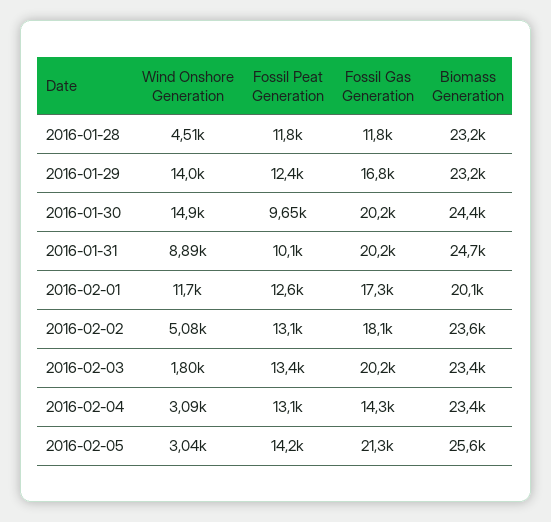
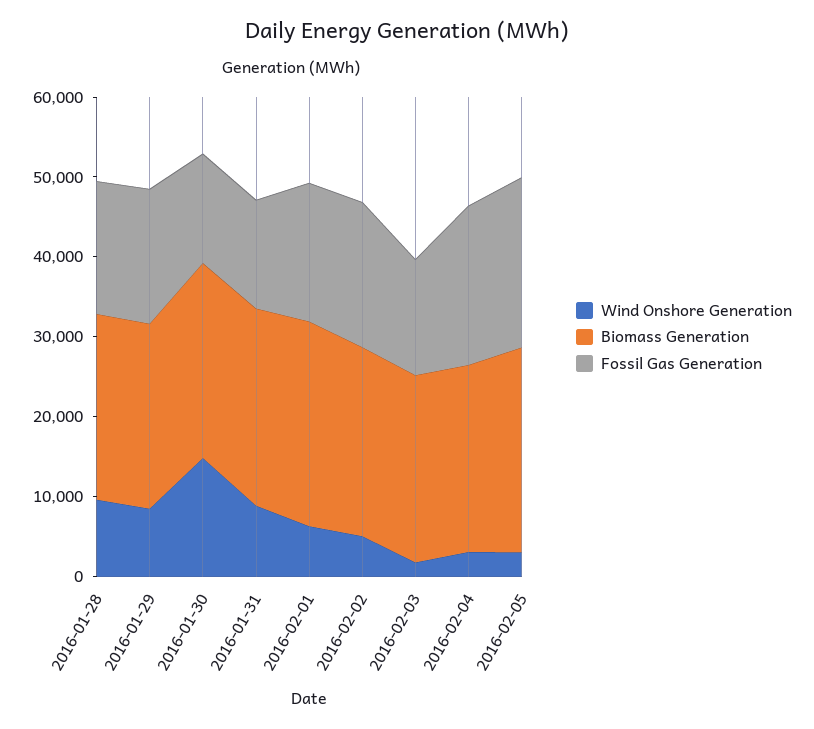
Wind Onshore Generation, 2016-01-28: 4510 -> 10000
Fossil Peat Generation, 2016-01-28: 11800 -> none
Fossil Gas Generation, 2016-01-28: 11800 -> 16000
Wind Onshore Generation, 2016-01-29: 14000 -> 8000
Fossil Peat Generation, 2016-01-29: 12400 -> none
Fossil Peat Generation, 2016-01-30: 9650 -> none
Fossil Gas Generation, 2016-01-30: 20200 -> 14000
Fossil Peat Generation, 2016-01-31: 10100 -> none
Fossil Gas Generation, 2016-01-31: 20200 -> 14000
Wind Onshore Generation, 2016-02-01: 11700 -> 6000
Fossil Peat Generation, 2016-02-01: 12600 -> none
Biomass Generation, 2016-02-01: 20100 -> 26000
Fossil Peat Generation, 2016-02-02: 13100 -> none
Fossil Peat Generation, 2016-02-03: 13400 -> none
Fossil Gas Generation, 2016-02-03: 20200 -> 14000
Fossil Peat Generation, 2016-02-04: 13100 -> none
Fossil Gas Generation, 2016-02-04: 14300 -> 20000
Fossil Peat Generation, 2016-02-05: 14200 -> none

